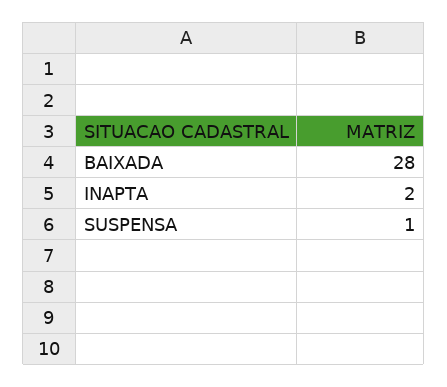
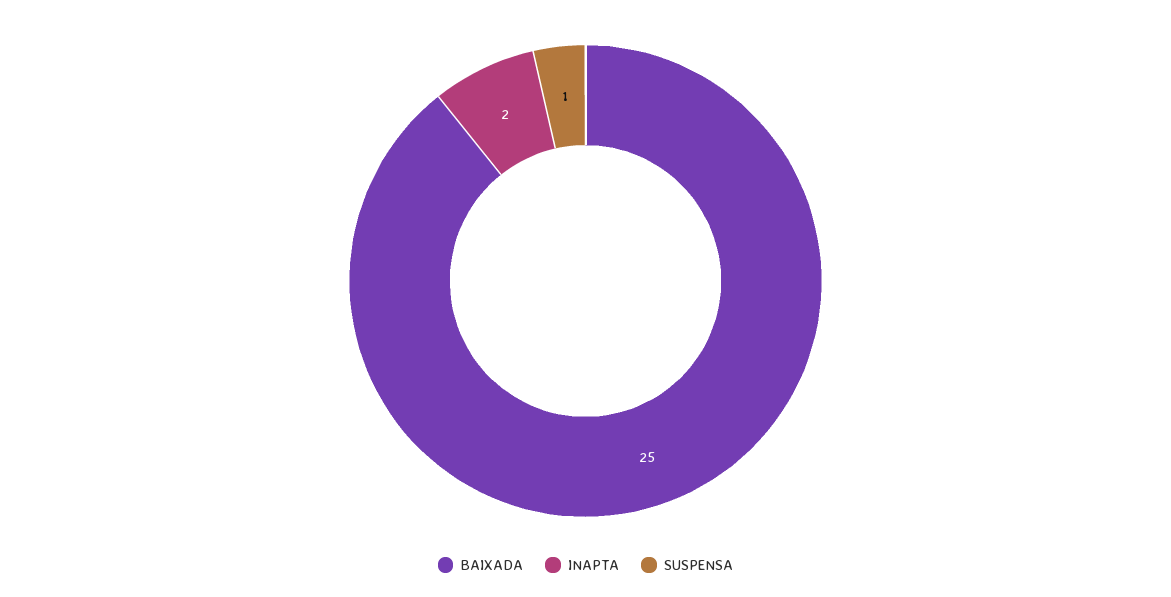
BAIXADA: 28 -> 25

